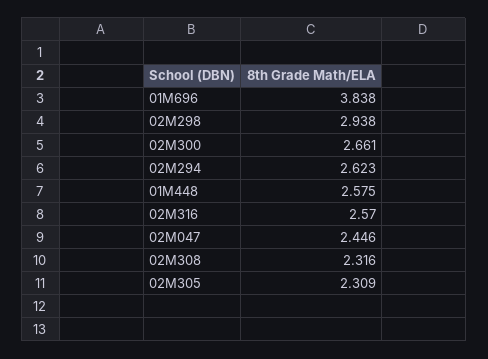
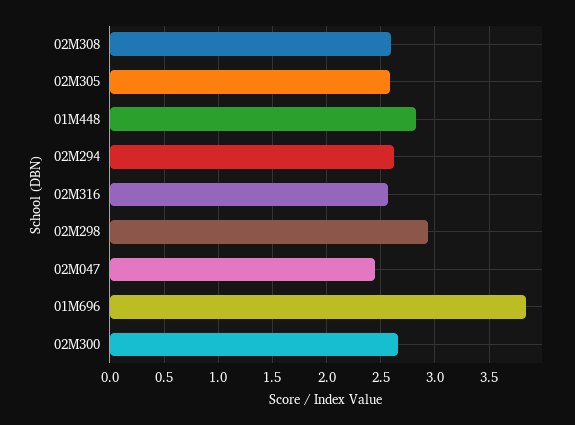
01M448: 2.575 -> 2.8
02M308: 2.316 -> 2.6
02M305: 2.309 -> 2.6

